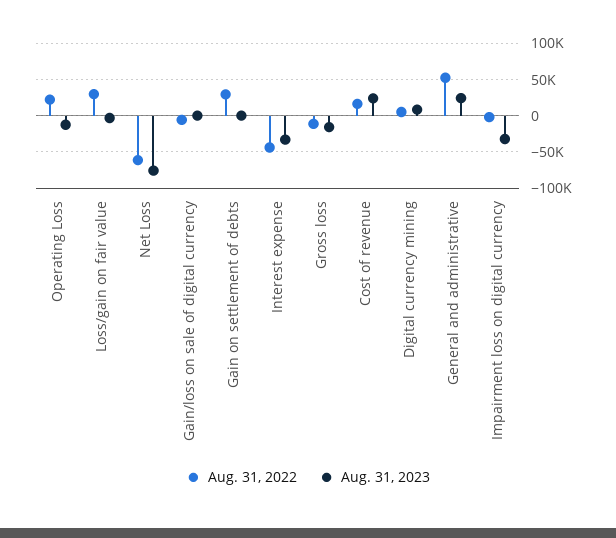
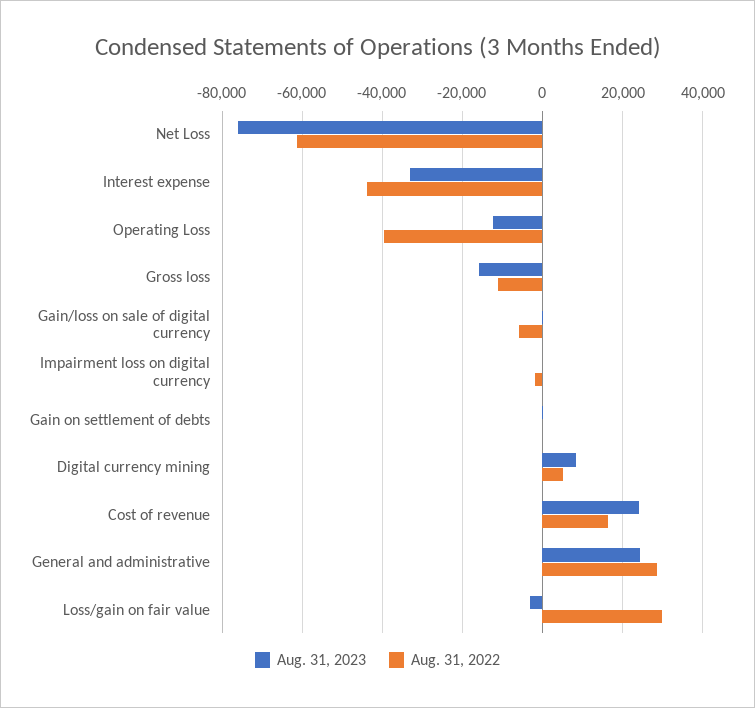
Aug. 31, 2022, Operating Loss: 20000 -> -40000
Aug. 31, 2022, Gain on settlement of debts: 30000 -> 0
Aug. 31, 2022, General and administrative: 50000 -> 28000
Aug. 31, 2023, Impairment loss on digital currency: -30000 -> 0

